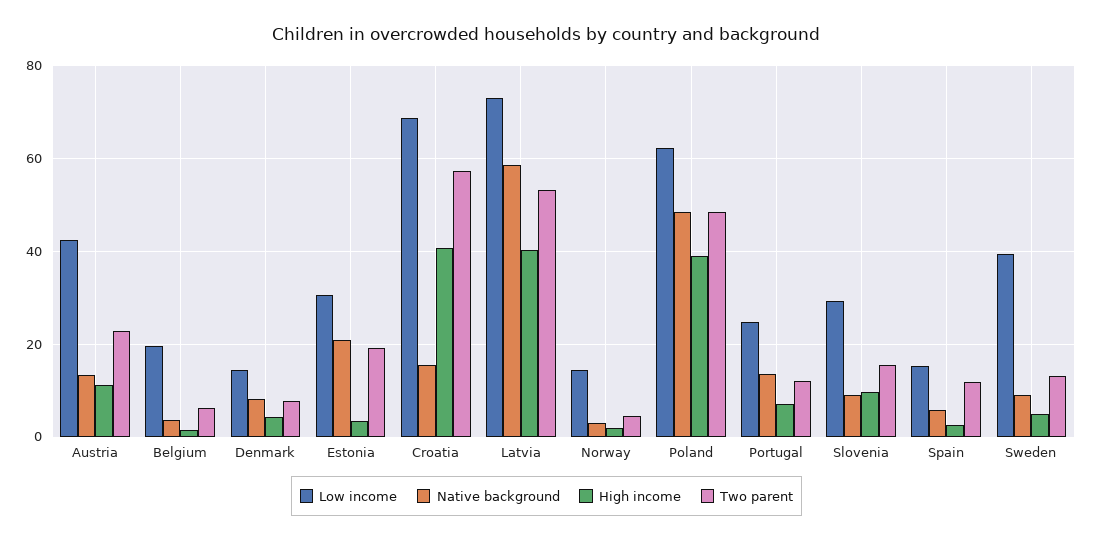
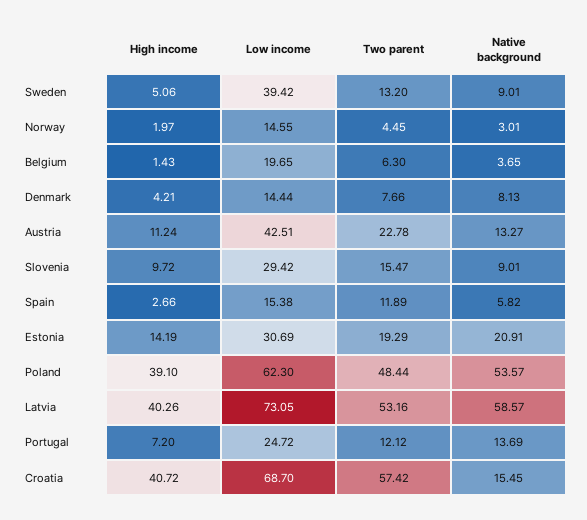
High income, Estonia: 4 -> 14.19
Native background, Poland: 48 -> 53.57

